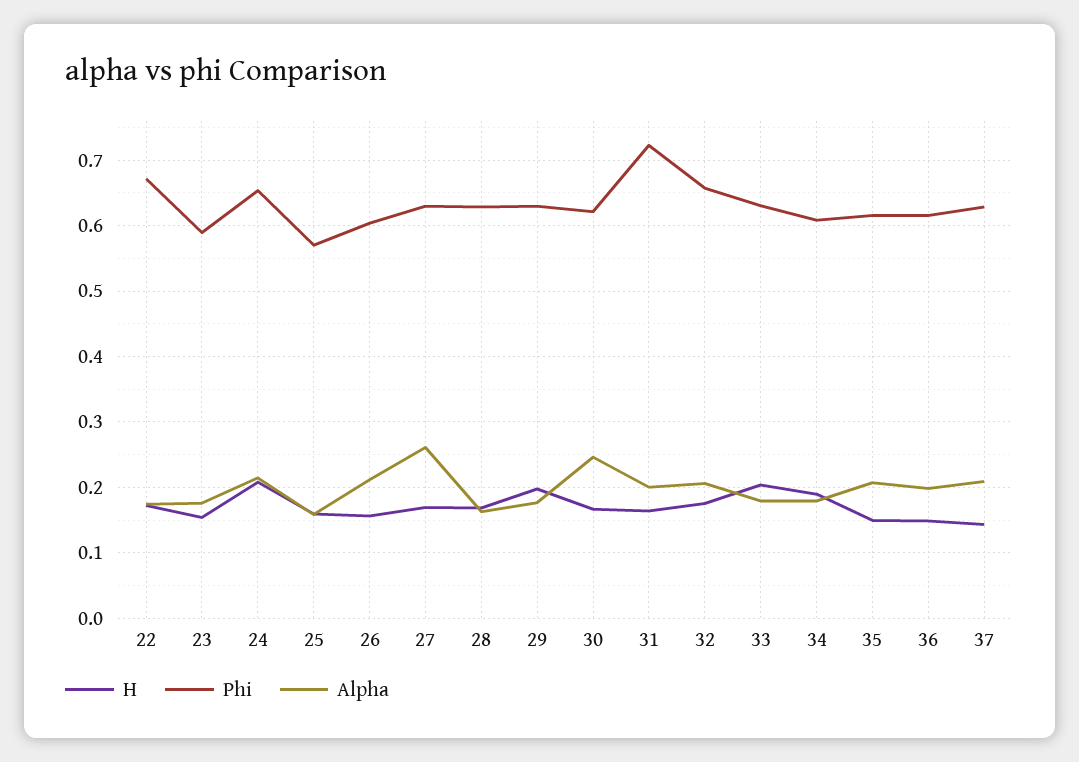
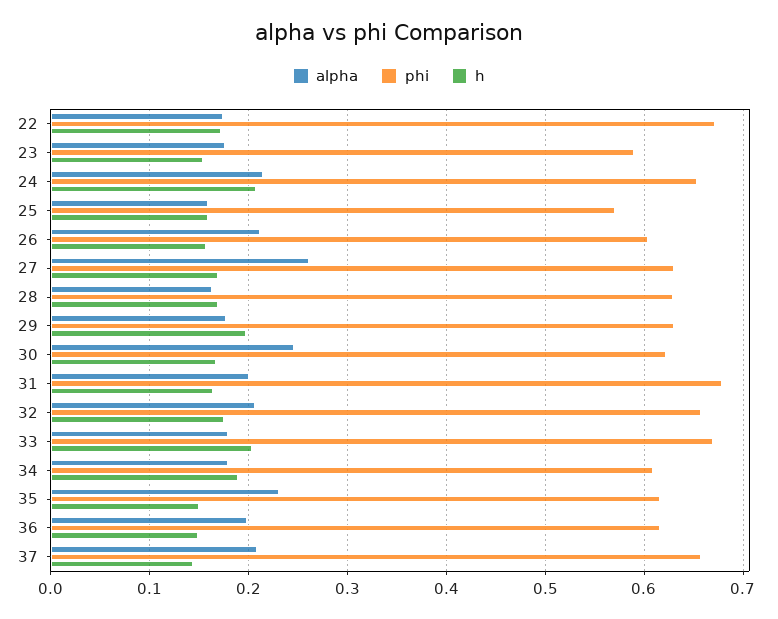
Phi, 31: 0.72 -> 0.68
Phi, 33: 0.63 -> 0.67
Alpha, 35: 0.21 -> 0.23
Phi, 37: 0.63 -> 0.66

